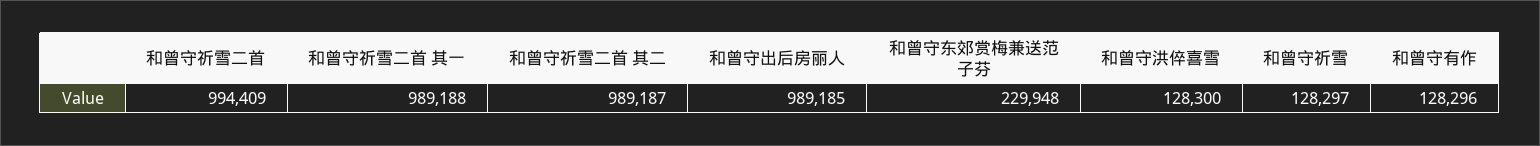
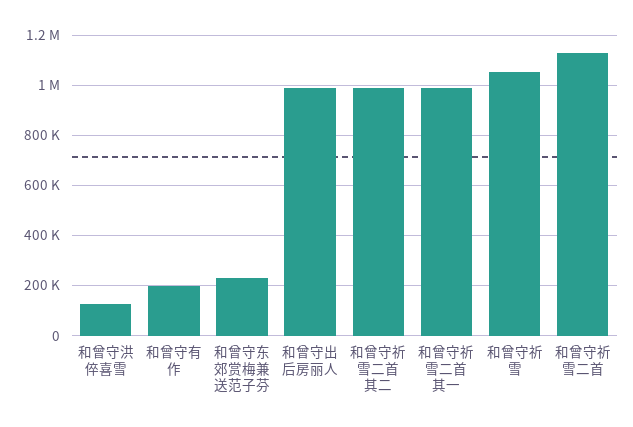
和曾守祈雪二首: 994409 -> 1125000
和曾守祈雪: 128297 -> 1050000
和曾守有作: 128296 -> 200000

